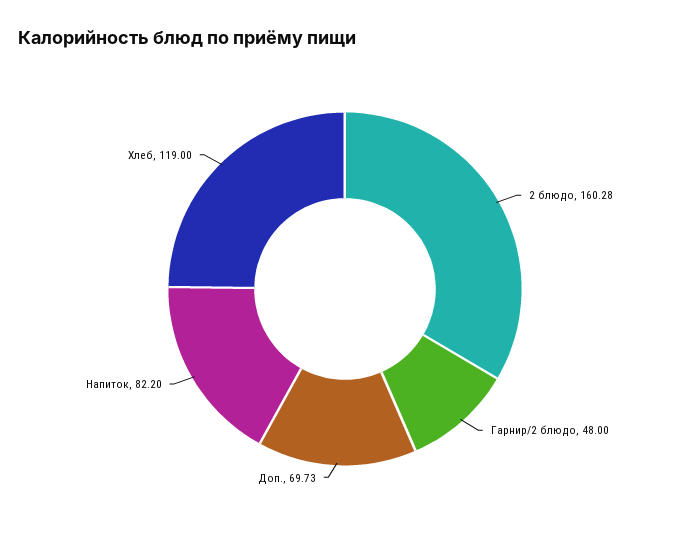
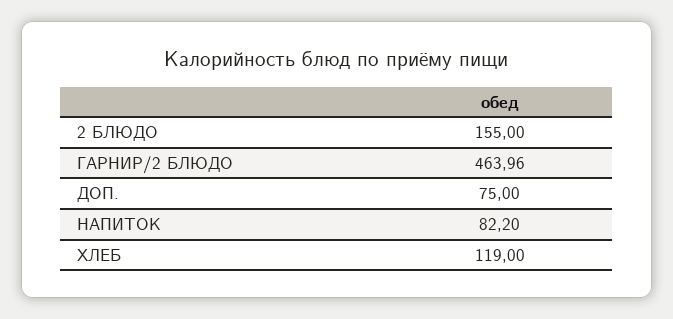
2 блюдо: 160.28 -> 155
Гарнир/2 блюдо: 48 -> 463.96
Доп.: 69.73 -> 75

